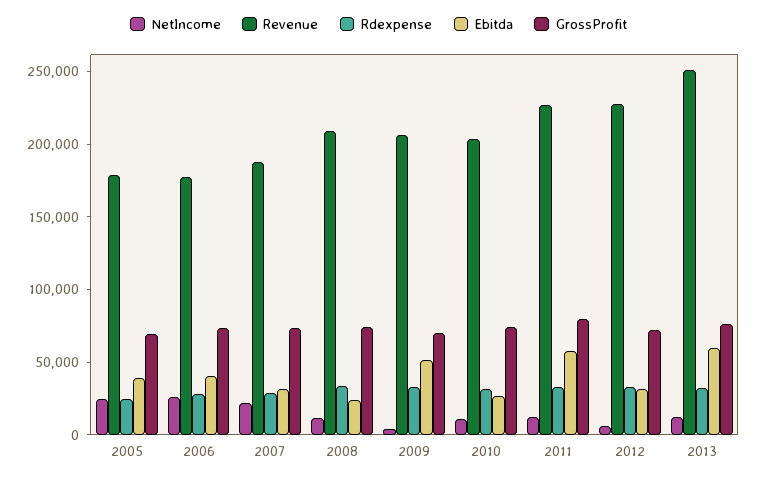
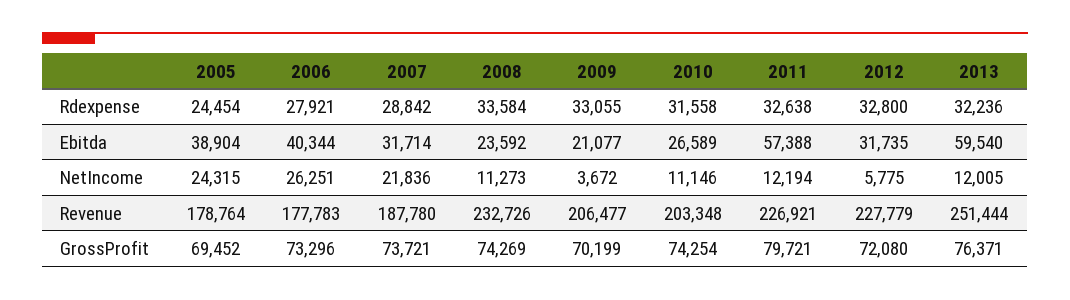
Revenue, 2008: 210000 -> 232726
Ebitda, 2009: 50000 -> 21077

